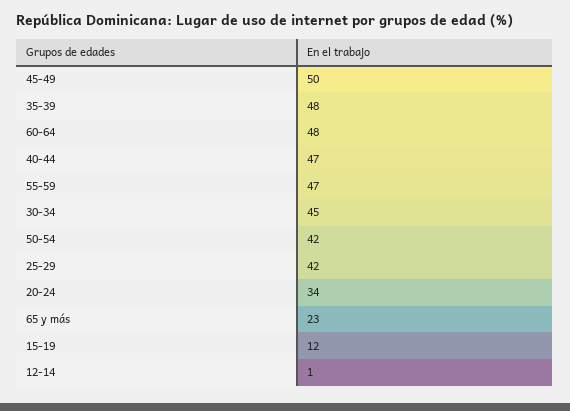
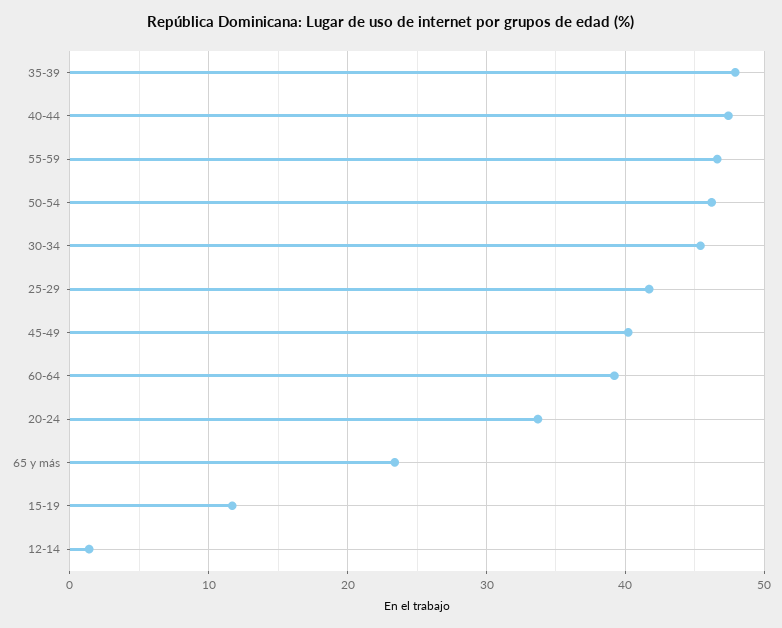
45-49: 50 -> 40
60-64: 48 -> 39
50-54: 42 -> 46

